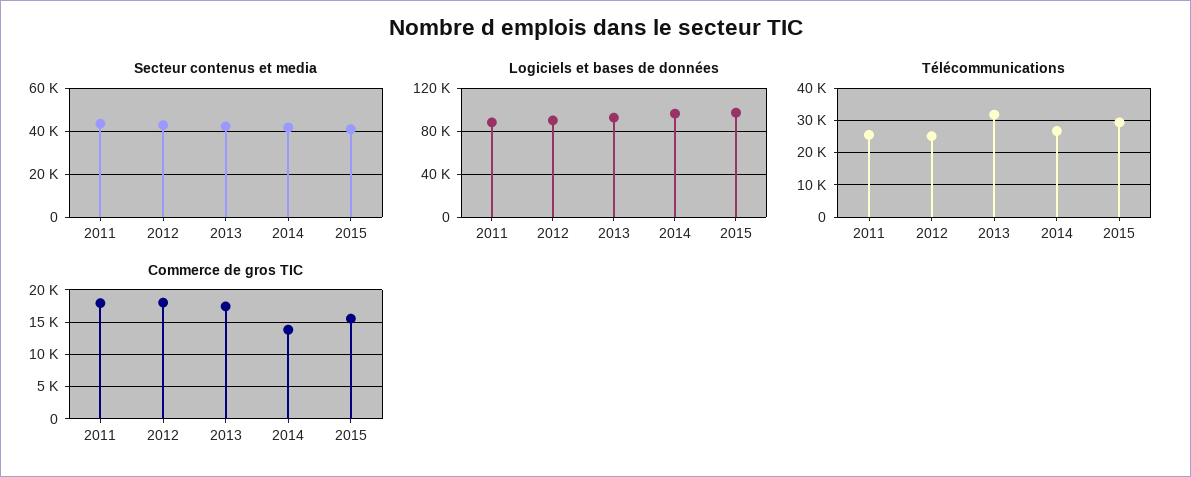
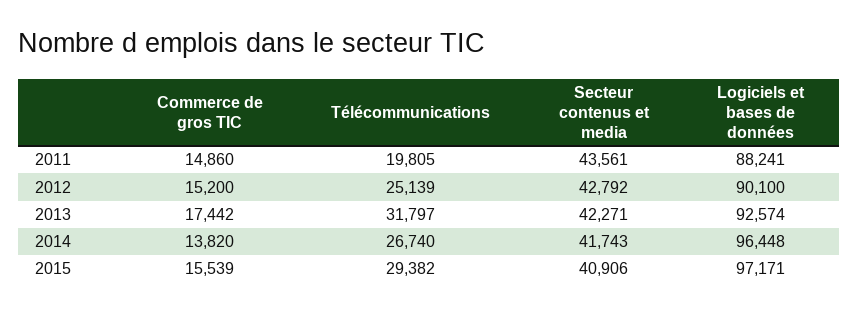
Télécommunications, 2011: 26000 -> 19805
Commerce de gros TIC, 2011: 18000 -> 14860
Commerce de gros TIC, 2012: 18000 -> 15200

